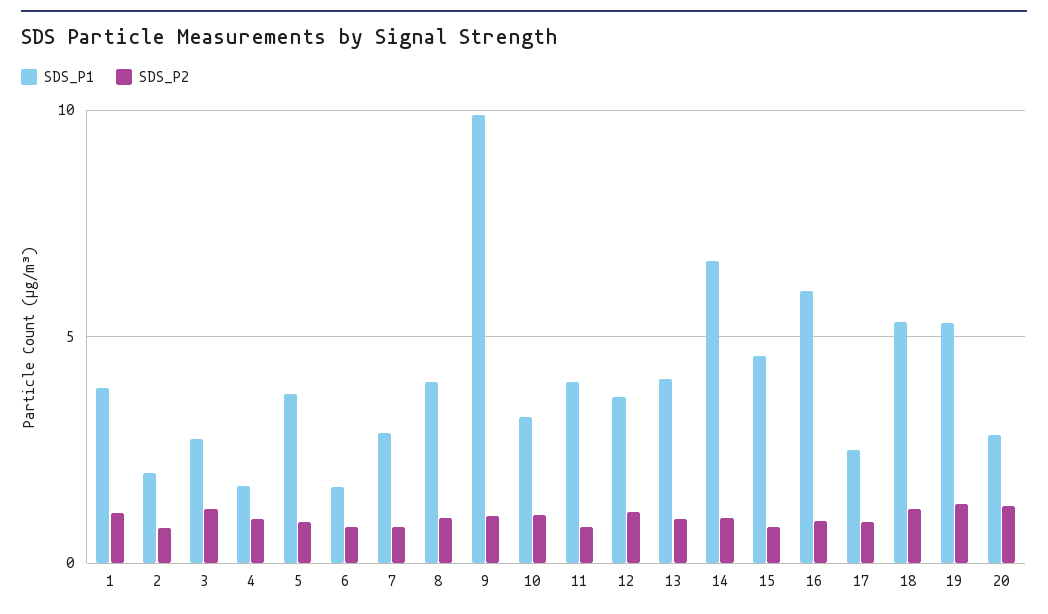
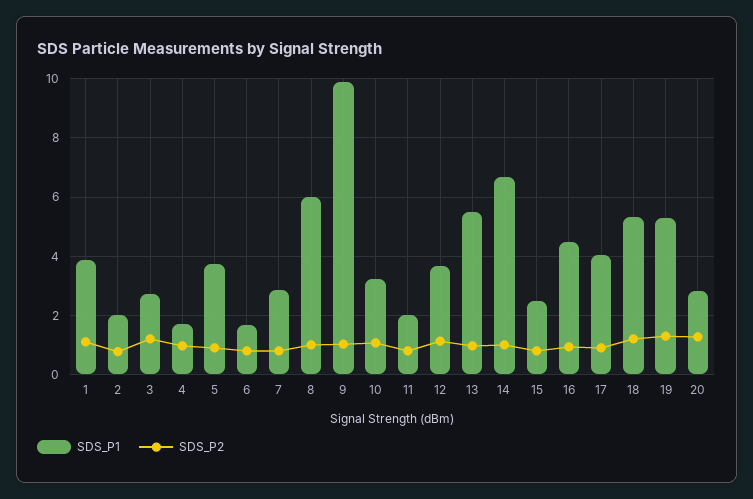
SDS_P1, 8: 4 -> 6
SDS_P1, 11: 4 -> 2
SDS_P1, 13: 4 -> 5.5
SDS_P1, 15: 4.5 -> 2.5
SDS_P1, 16: 6 -> 4.5
SDS_P1, 17: 2.5 -> 4

